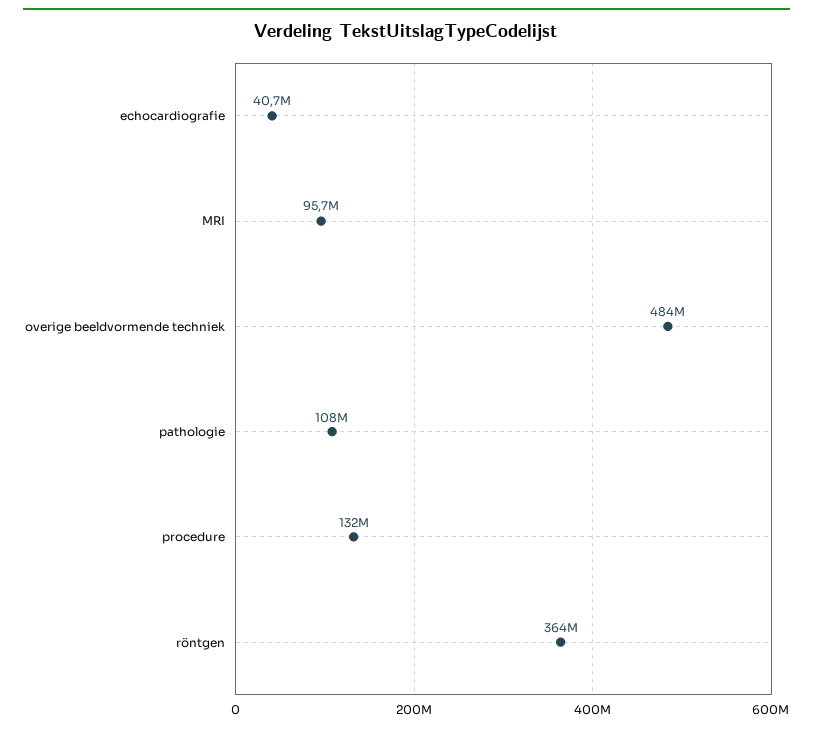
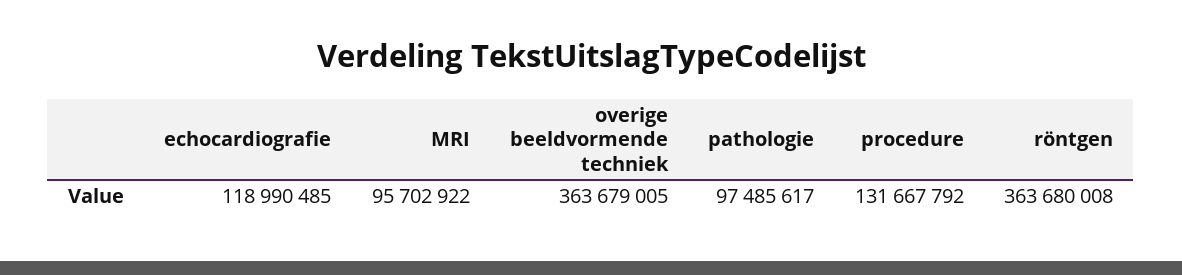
echocardiografie: 40700000 -> 118990485
overige beeldvormende techniek: 484000000 -> 363679005
pathologie: 108000000 -> 97485617

